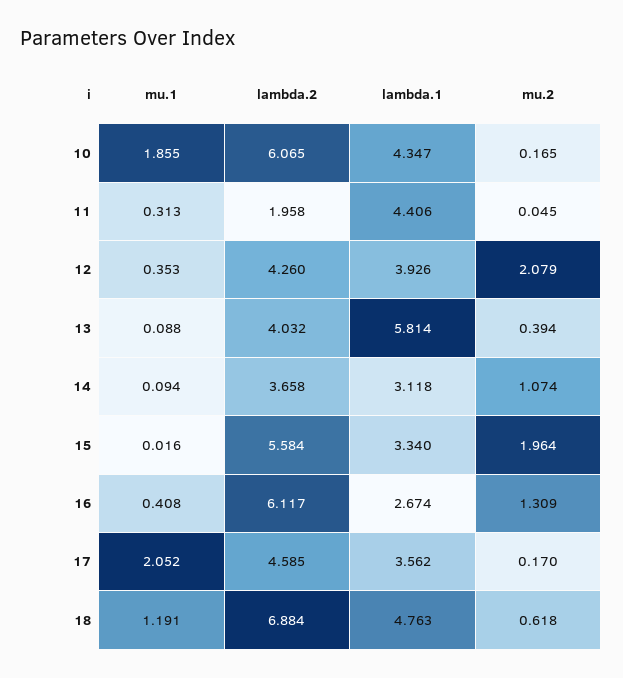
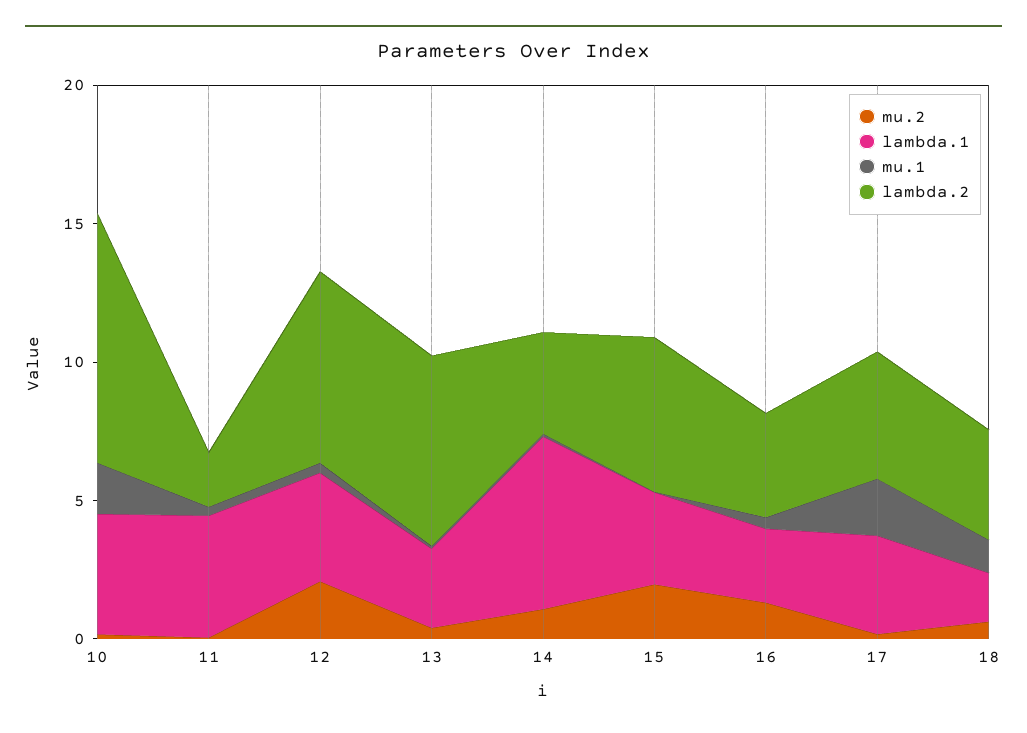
lambda.2, 10: 6.065 -> 9
lambda.2, 12: 4.26 -> 7
lambda.2, 13: 4.032 -> 7
lambda.1, 13: 5.814 -> 3
lambda.1, 14: 3.118 -> 6
lambda.2, 16: 6.117 -> 4
lambda.2, 18: 6.884 -> 4
lambda.1, 18: 4.763 -> 2

